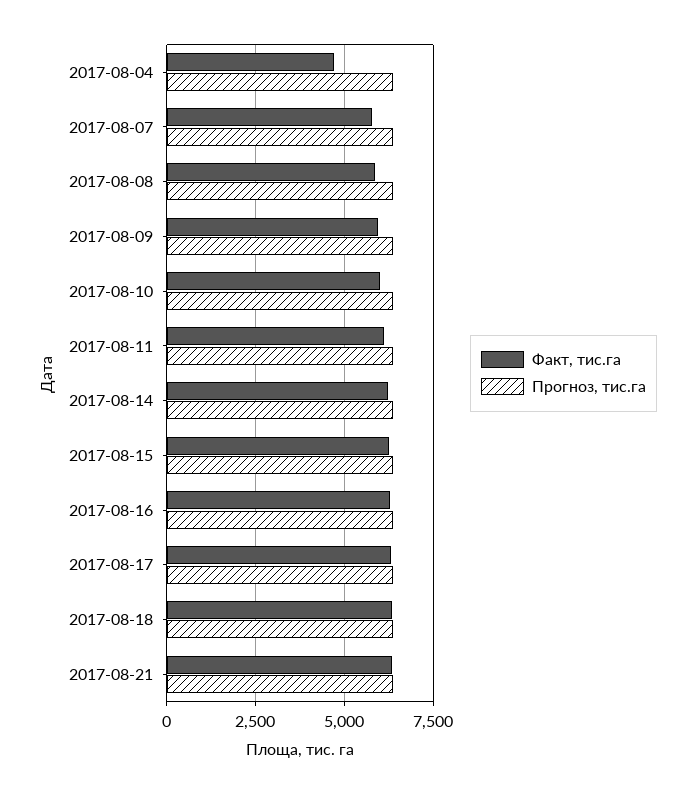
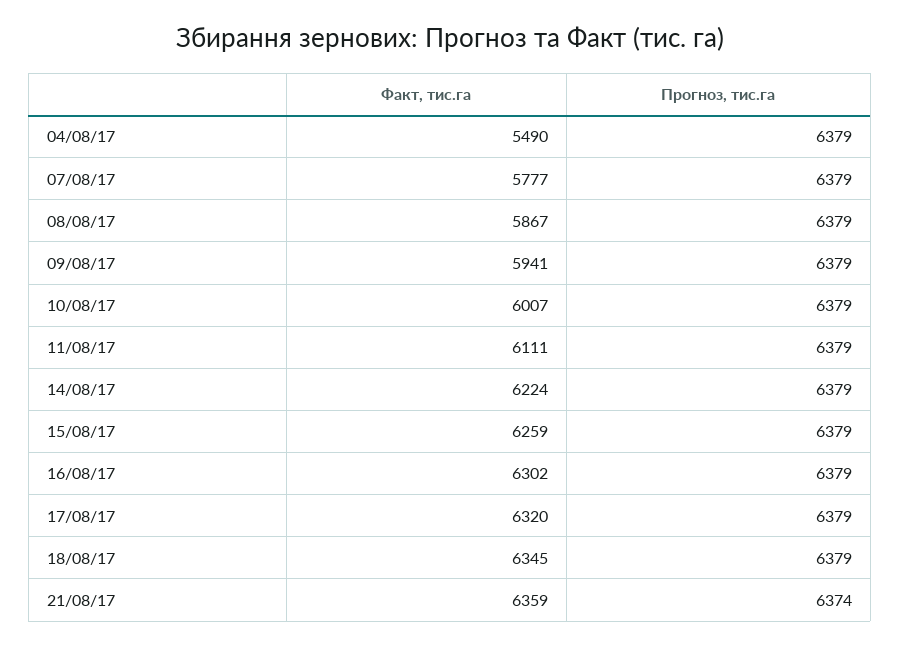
Факт, тис.га, 2017-08-04: 4750 -> 5490

